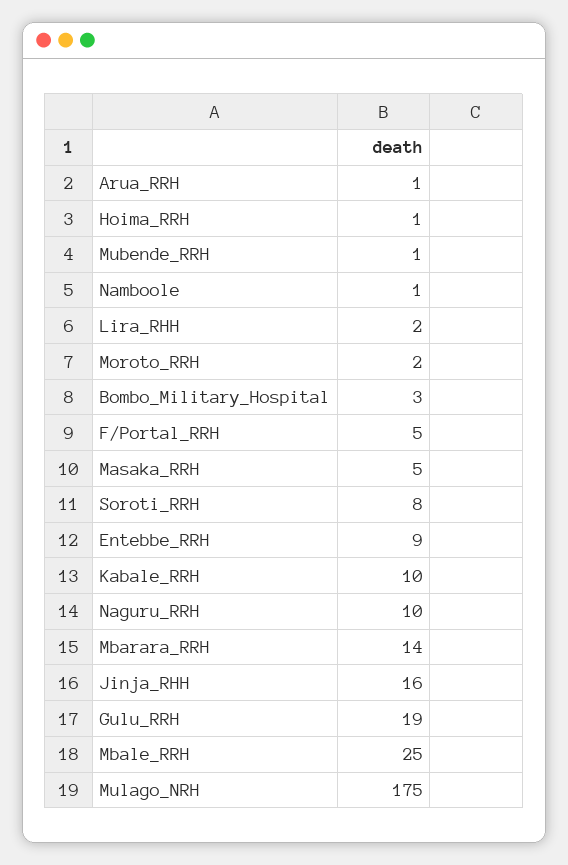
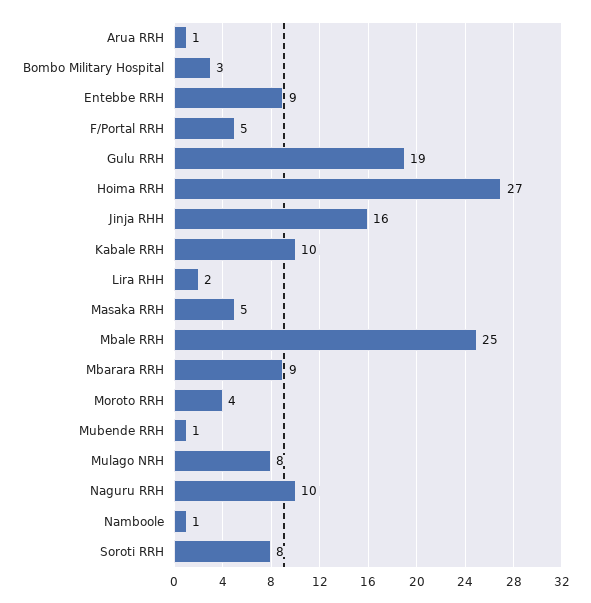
Hoima_RRH: 1 -> 27
Moroto_RRH: 2 -> 4
Mbarara_RRH: 14 -> 9
Mulago_NRH: 175 -> 8

